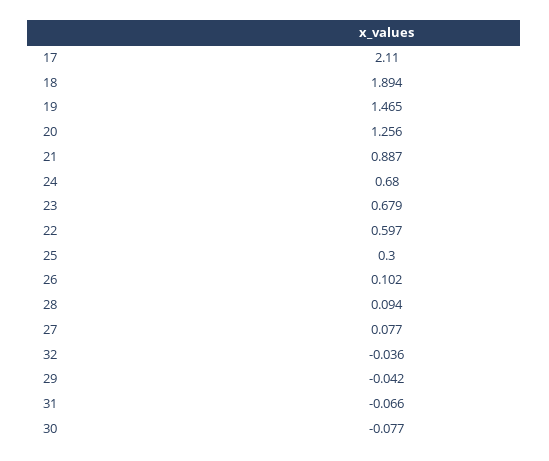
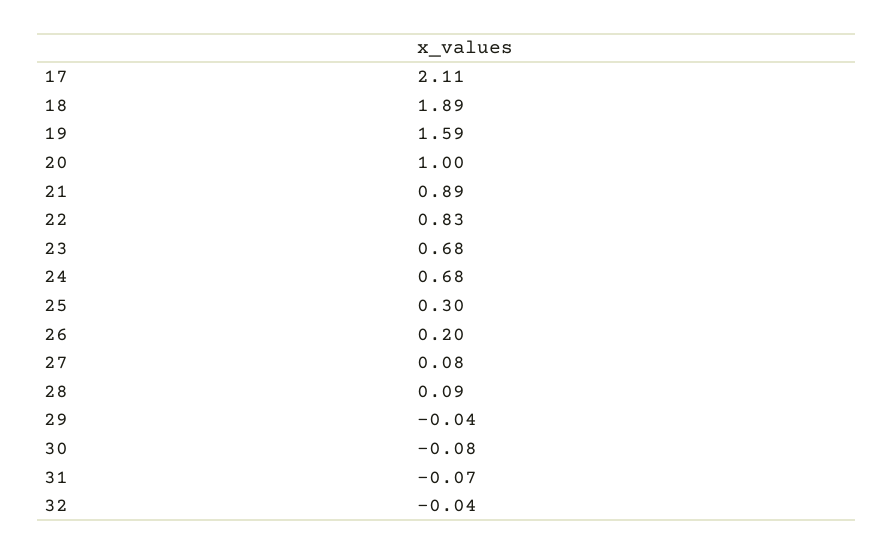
19: 1.465 -> 1.59
20: 1.256 -> 1
22: 0.597 -> 0.83
26: 0.102 -> 0.2

